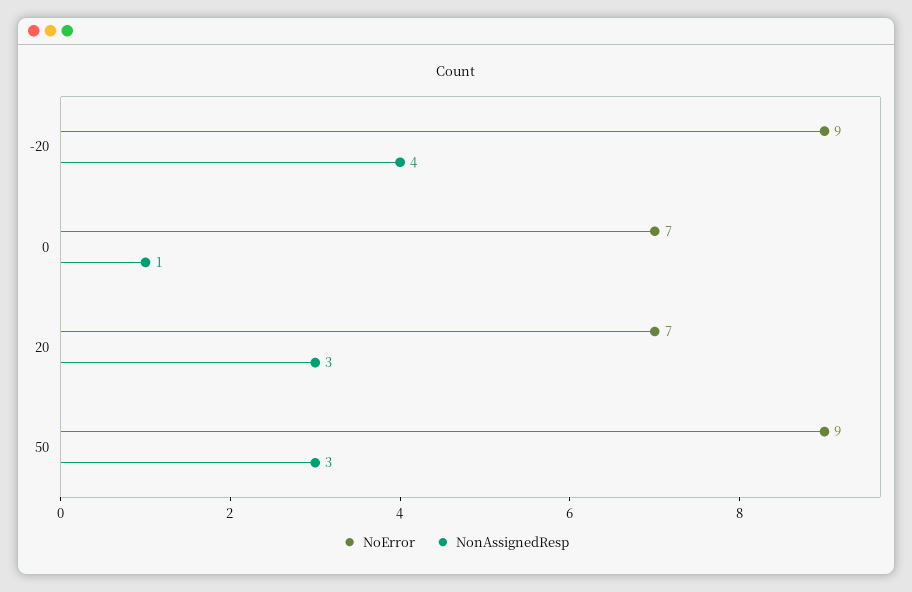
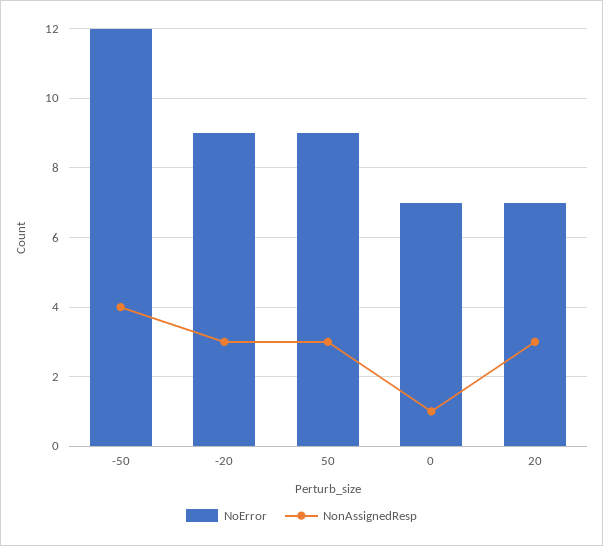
NonAssignedResp, -20: 4 -> 3
NoError, -50: none -> 12
NonAssignedResp, -50: none -> 4

